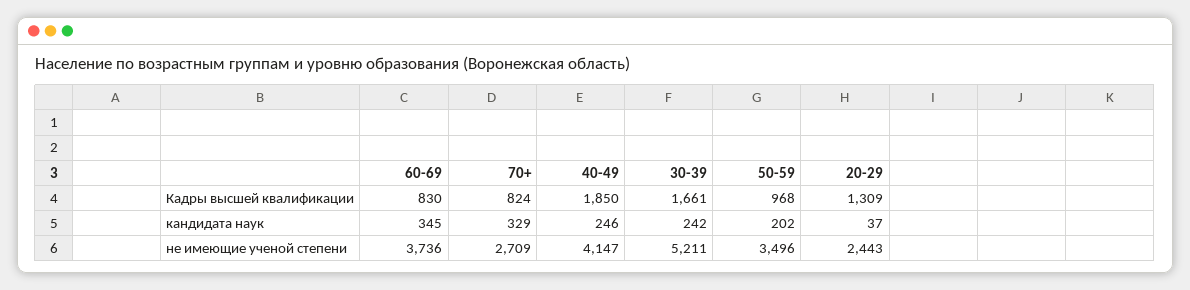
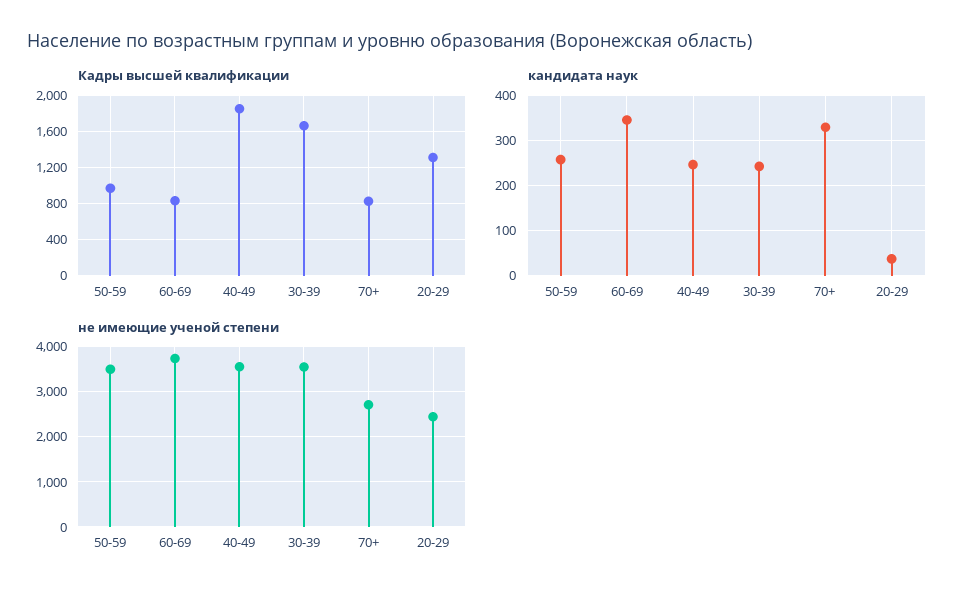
кандидата наук, 50-59: 202 -> 260
не имеющие ученой степени, 40-49: 4147 -> 3600
не имеющие ученой степени, 30-39: 5211 -> 3600

